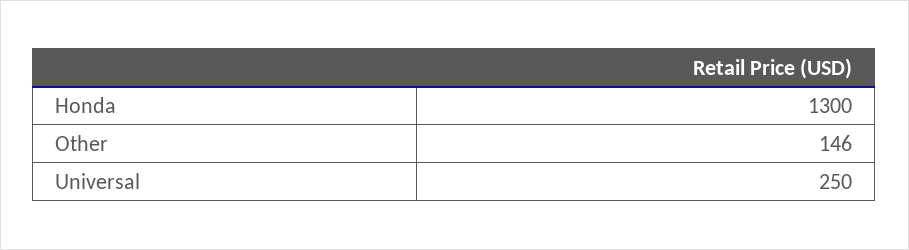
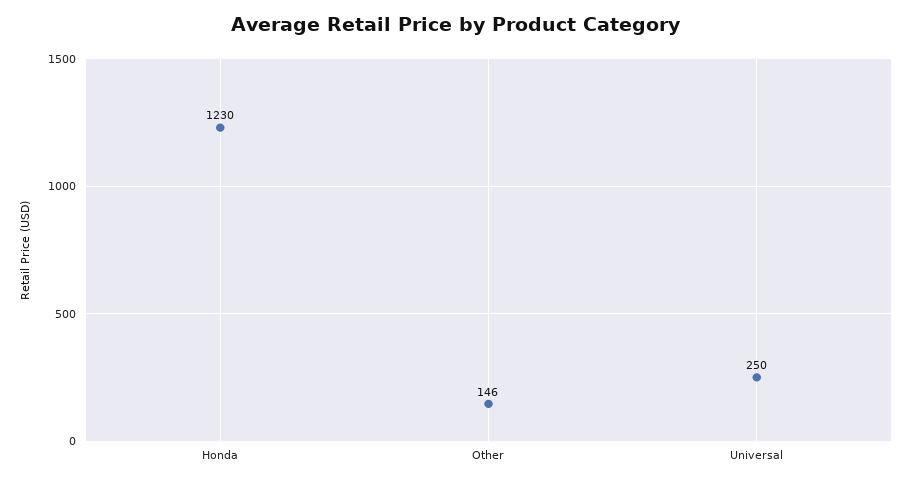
Honda: 1300 -> 1230

